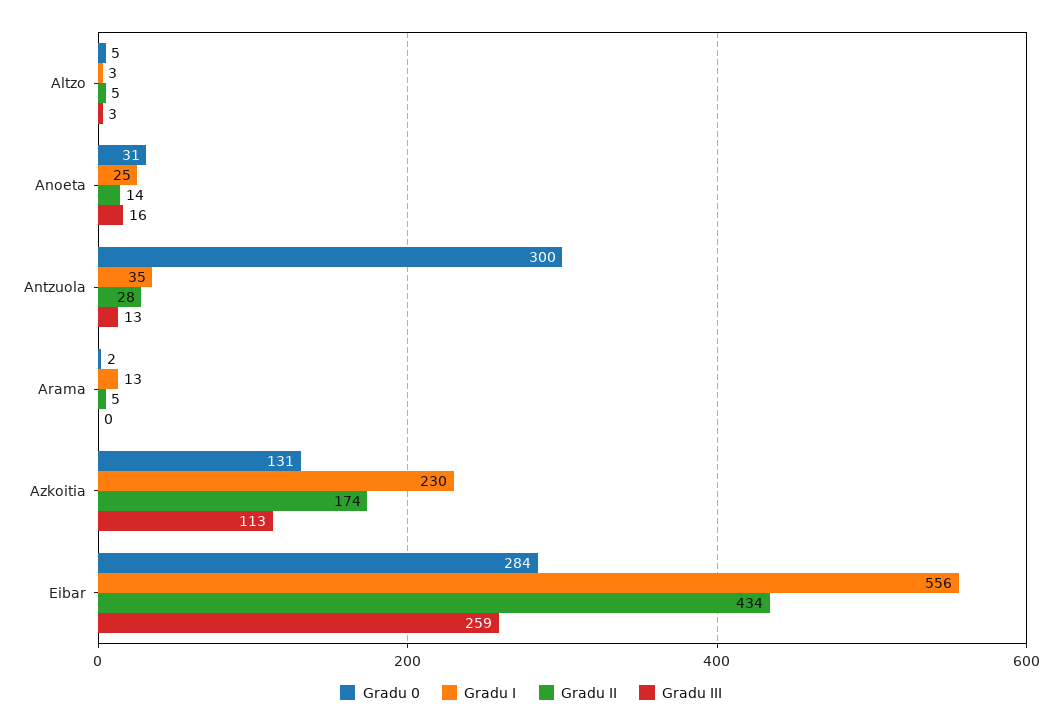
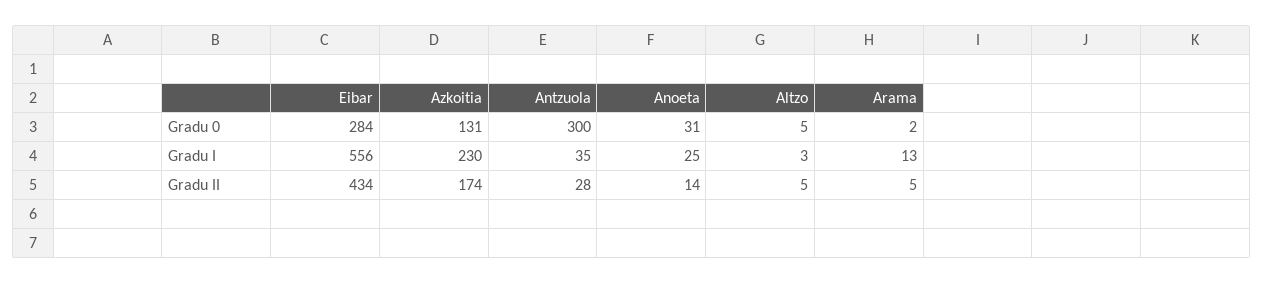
Gradu III, Altzo: 3 -> none
Gradu III, Anoeta: 16 -> none
Gradu III, Antzuola: 13 -> none
Gradu III, Arama: 0 -> none
Gradu III, Azkoitia: 113 -> none
Gradu III, Eibar: 259 -> none

